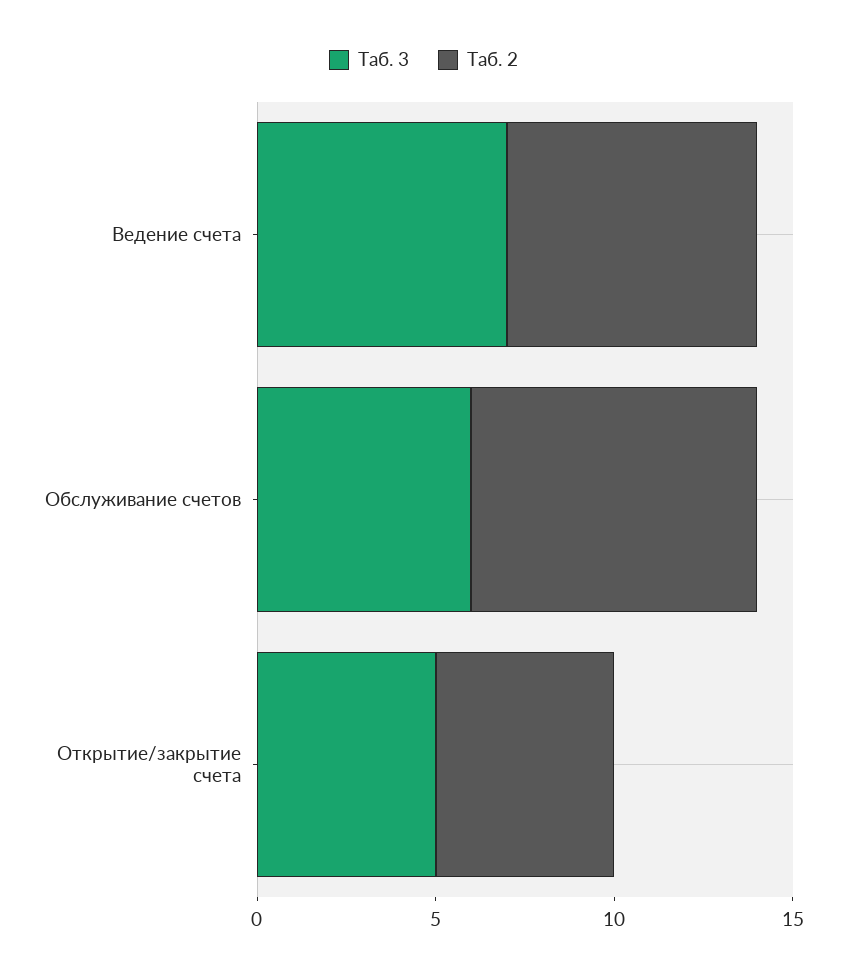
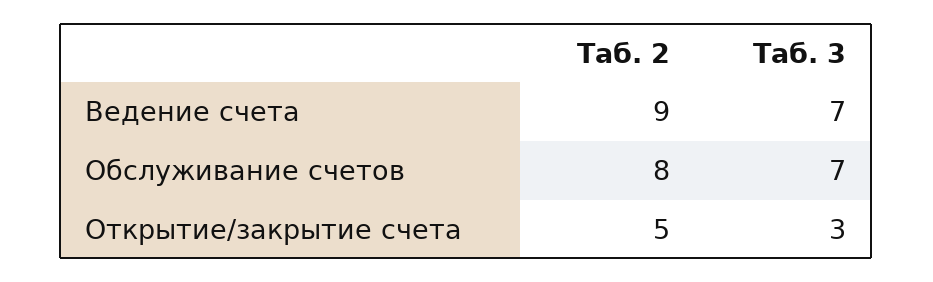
Таб. 2, Ведение счета: 7 -> 9
Таб. 3, Обслуживание счетов: 6 -> 7
Таб. 3, Открытие/закрытие счета: 5 -> 3

